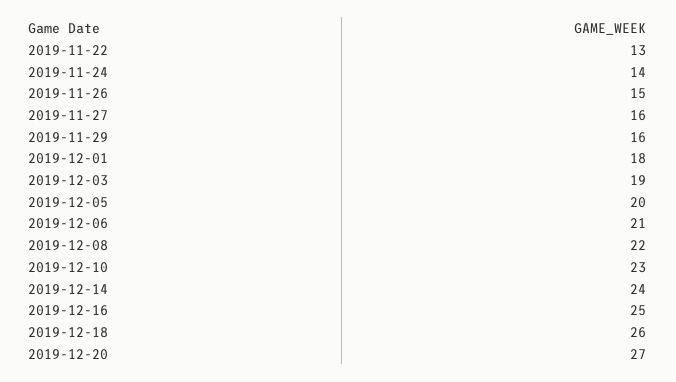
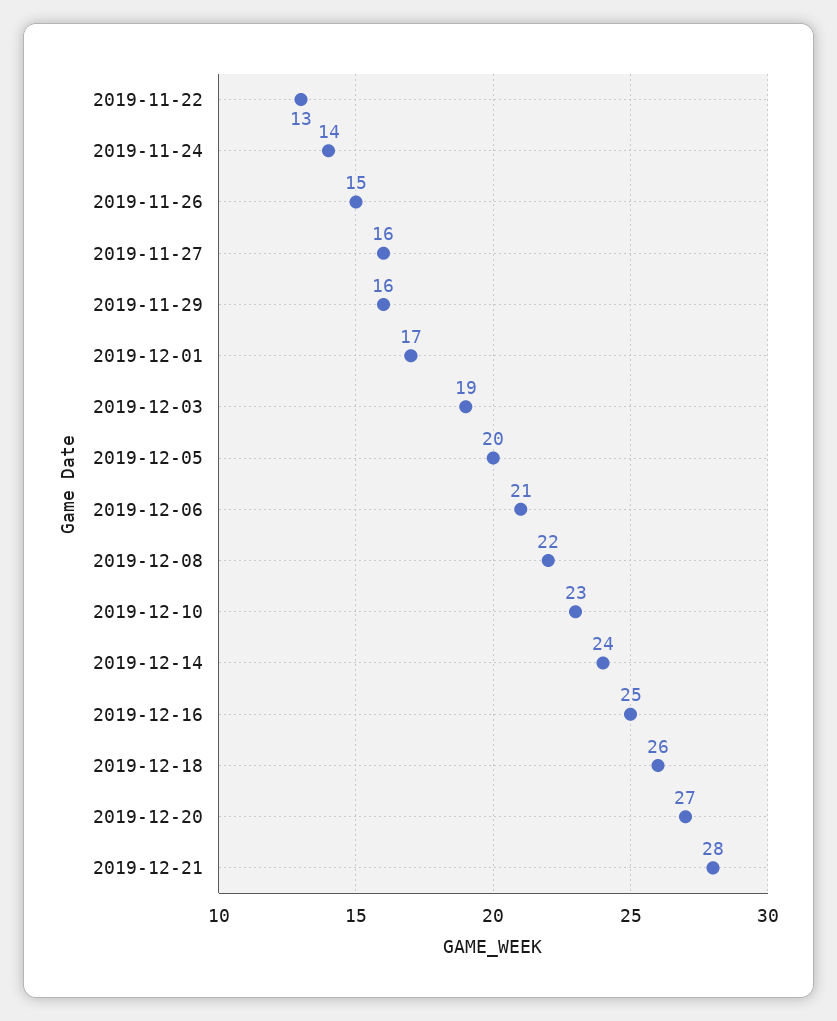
2019-12-01: 18 -> 17
2019-12-21: none -> 28

